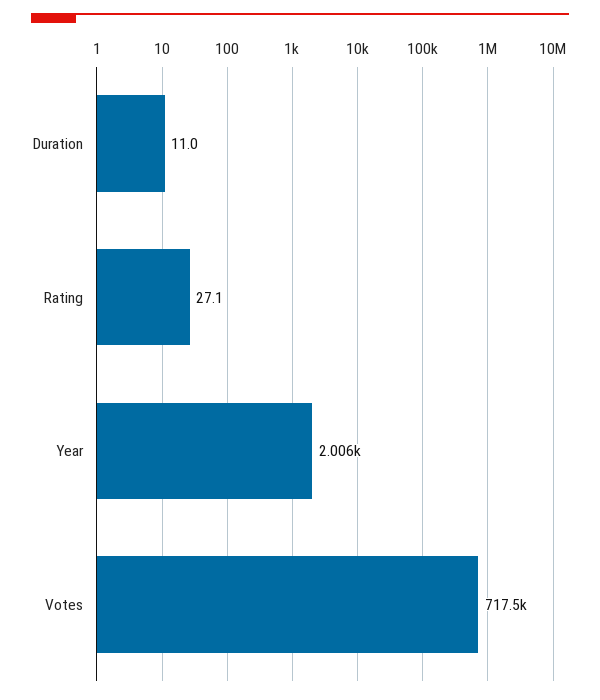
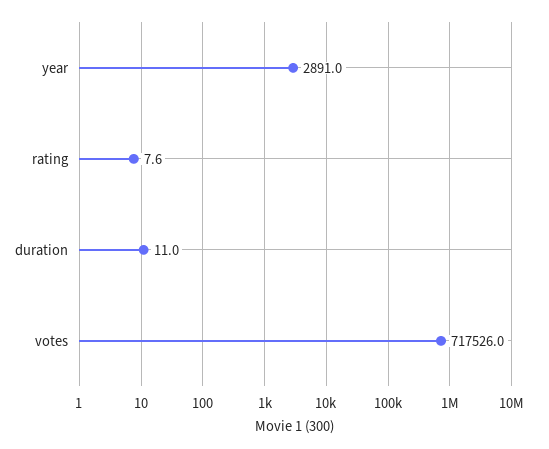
Rating: 27.1 -> 7.6
Year: 2006 -> 2891

